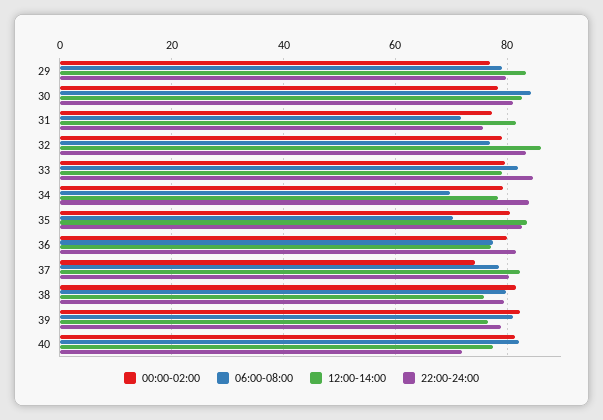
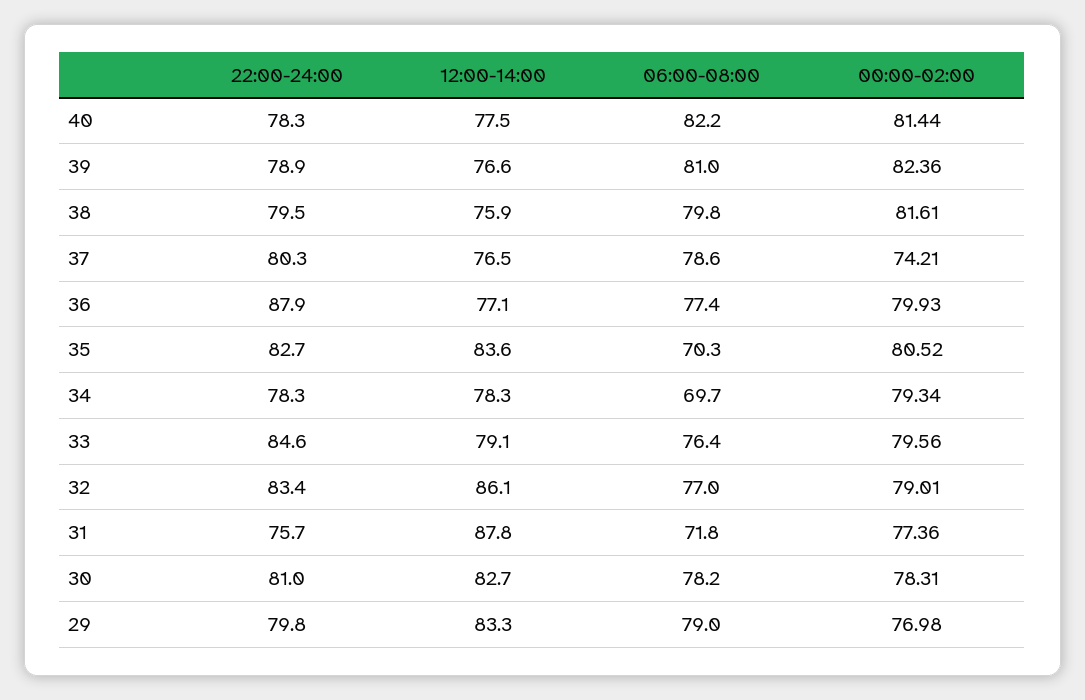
06:00-08:00, 30: 84 -> 78.2
12:00-14:00, 31: 82 -> 87.8
06:00-08:00, 33: 82 -> 76.4
22:00-24:00, 34: 84 -> 78.3
22:00-24:00, 36: 82 -> 87.9
12:00-14:00, 37: 82 -> 76.5
22:00-24:00, 40: 72 -> 78.3

